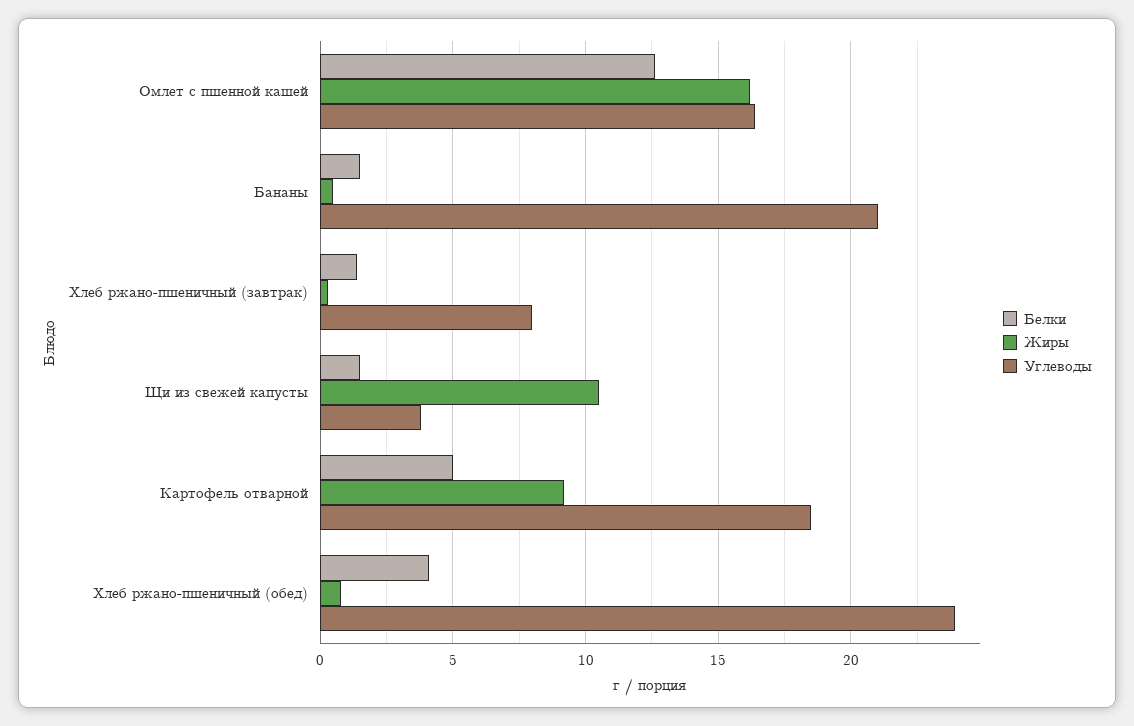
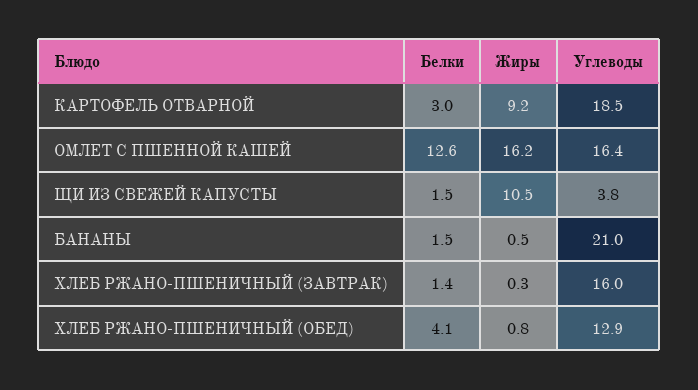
Углеводы, Хлеб ржано-пшеничный (завтрак): 8 -> 16
Белки, Картофель отварной: 5 -> 3
Углеводы, Хлеб ржано-пшеничный (обед): 24 -> 12.9

